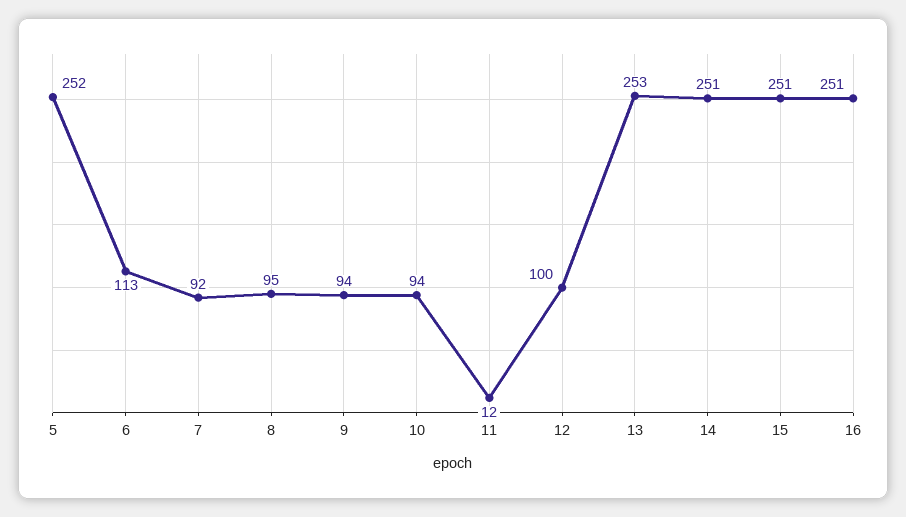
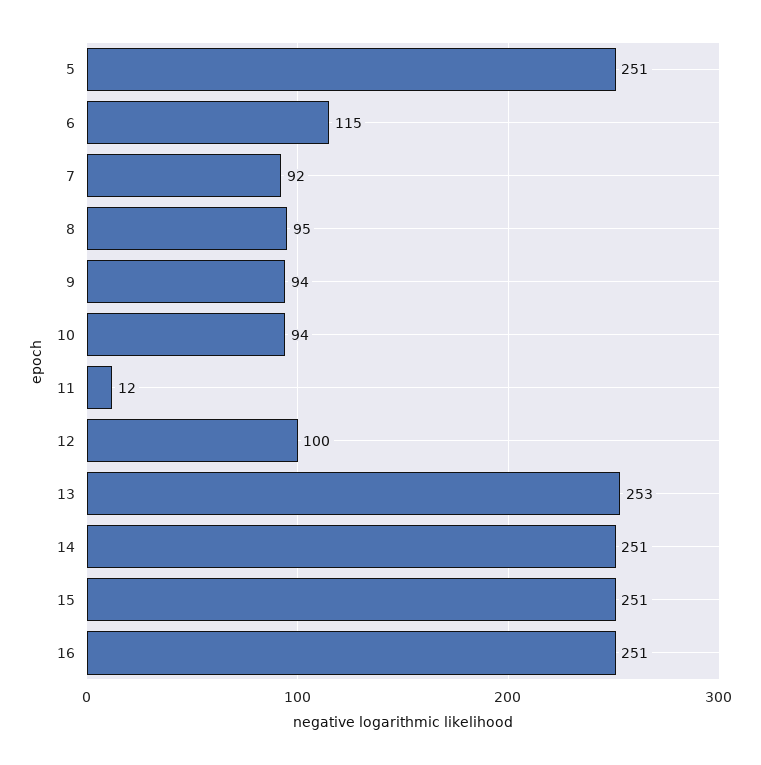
5: 252 -> 251
6: 113 -> 115

